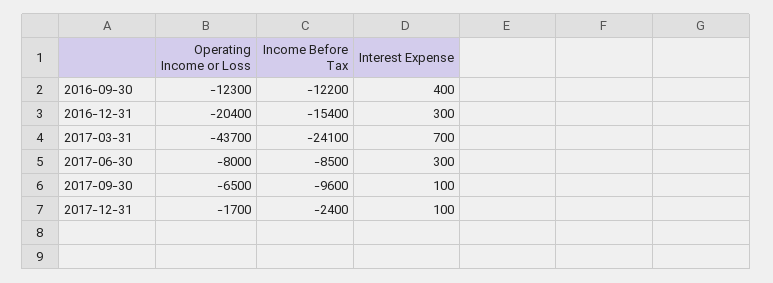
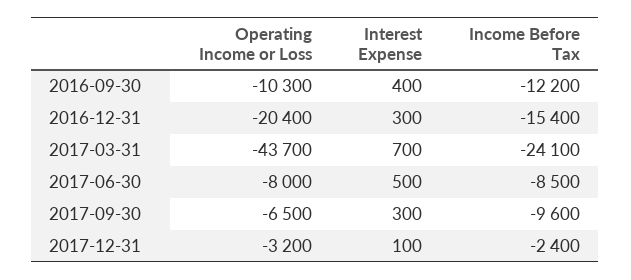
Operating Income or Loss, 2016-09-30: -12300 -> -10300
Interest Expense, 2017-06-30: 300 -> 500
Interest Expense, 2017-09-30: 100 -> 300
Operating Income or Loss, 2017-12-31: -1700 -> -3200

